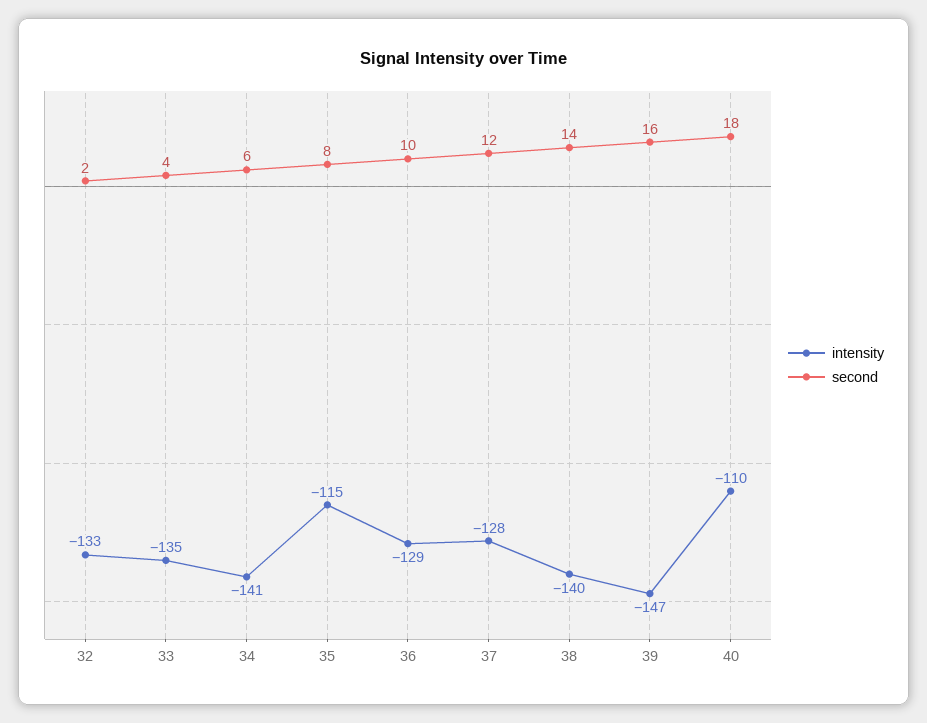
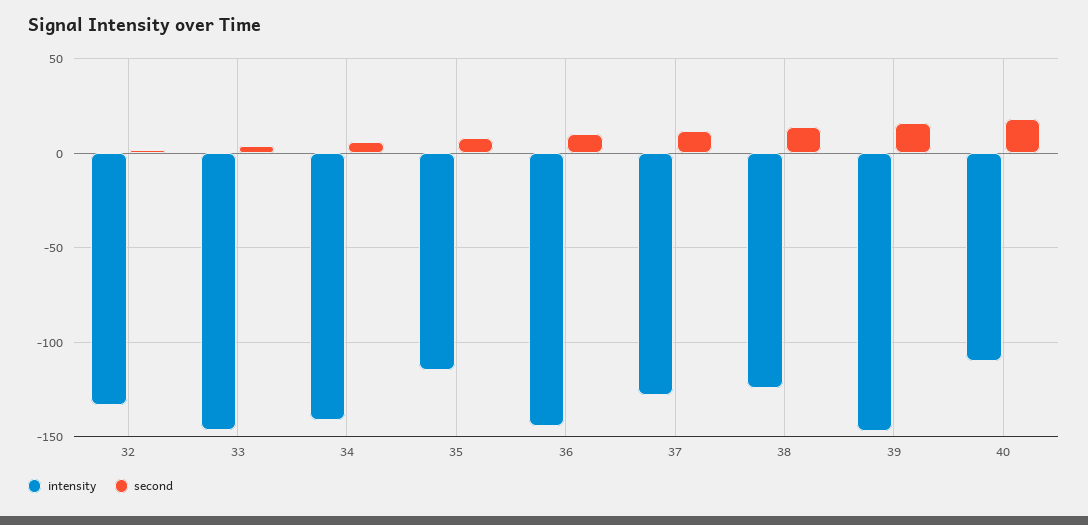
intensity, 33: -135 -> -145
intensity, 36: -129 -> -145
intensity, 38: -140 -> -125

